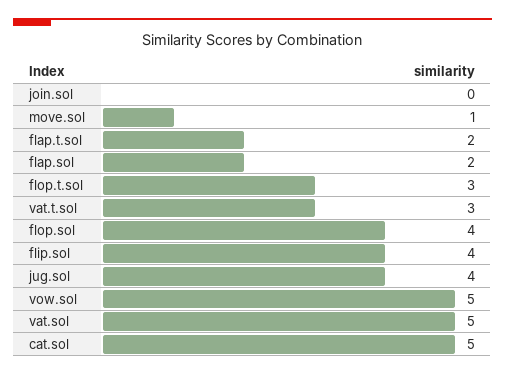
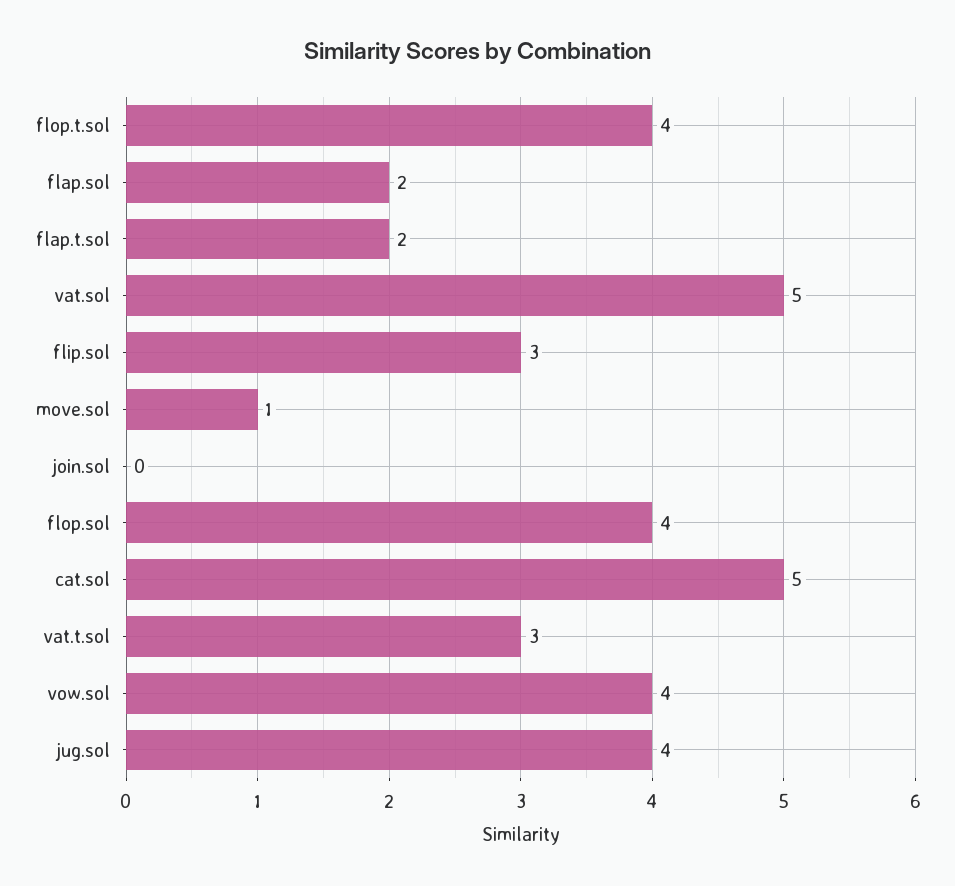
flop.t.sol: 3 -> 4
flip.sol: 4 -> 3
vow.sol: 5 -> 4

